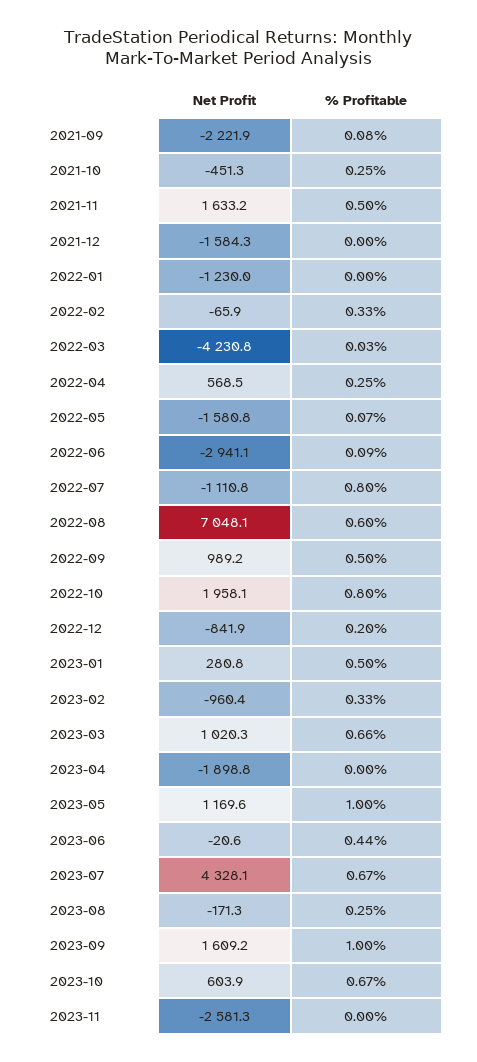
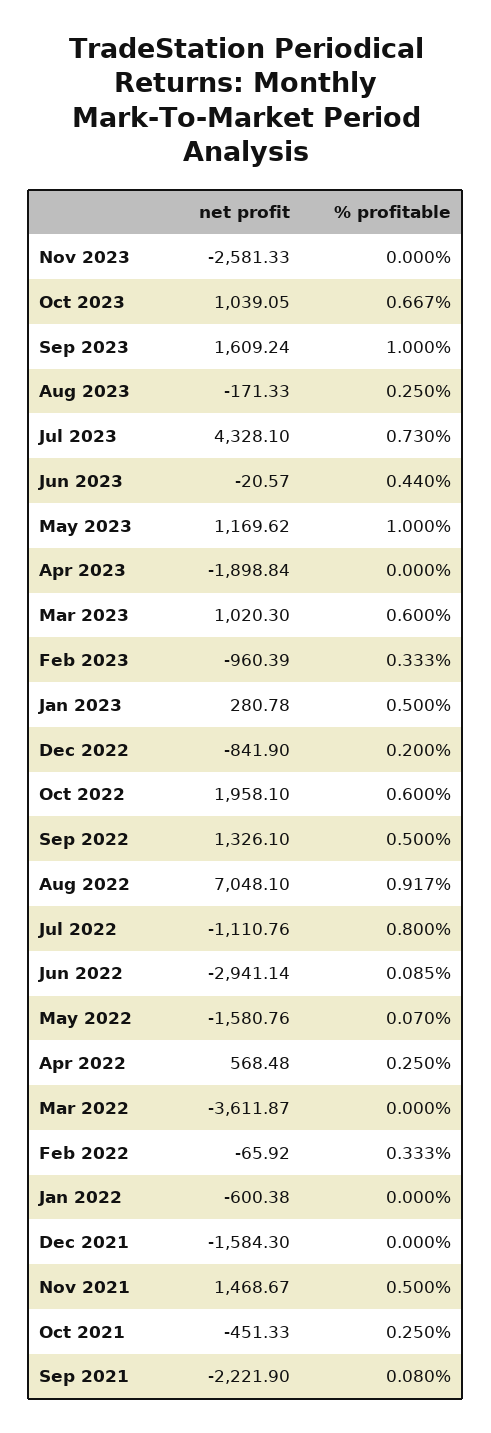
Net Profit, 2021-11: 1633.2 -> 1468.67
Net Profit, 2022-01: -1230 -> -600.38
Net Profit, 2022-03: -4230.8 -> -3611.87
% Profitable, 2022-03: 0.03 -> 0
% Profitable, 2022-08: 0.6 -> 0.917
Net Profit, 2022-09: 989.2 -> 1326.1
% Profitable, 2022-10: 0.8 -> 0.6
% Profitable, 2023-03: 0.66 -> 0.6
% Profitable, 2023-07: 0.67 -> 0.73
Net Profit, 2023-10: 603.9 -> 1039.05

